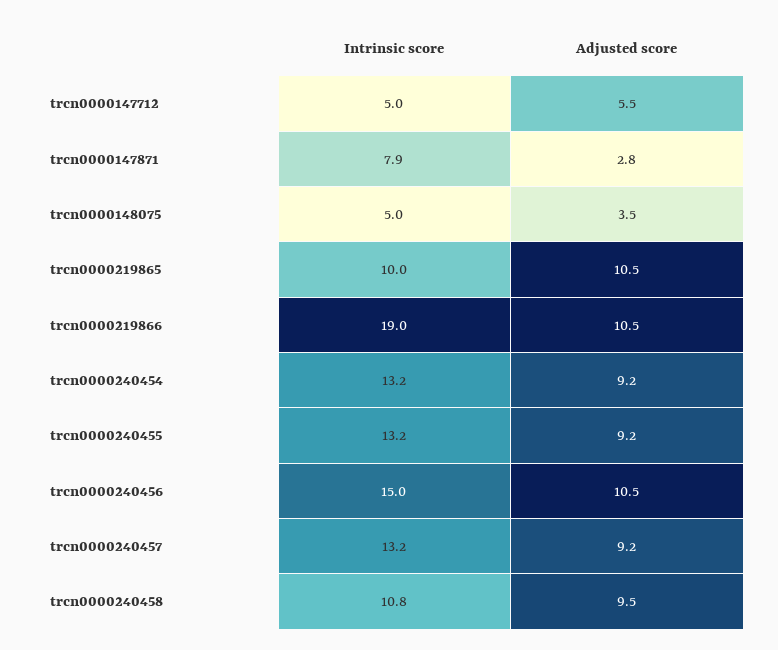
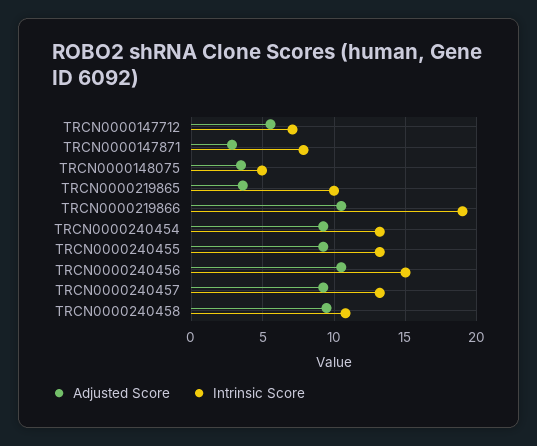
Intrinsic score, trcn0000147712: 5 -> 7
Adjusted score, trcn0000219865: 10.5 -> 3.5

